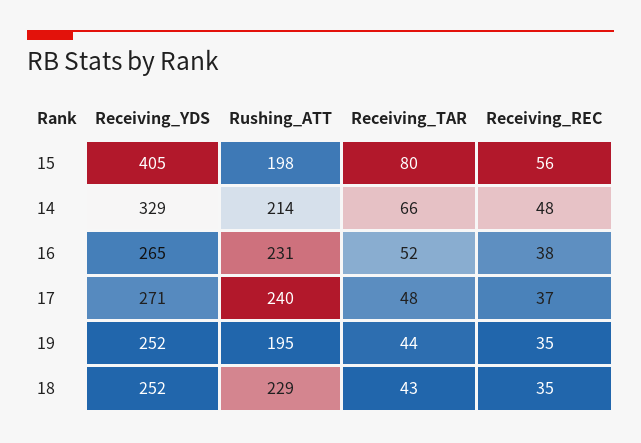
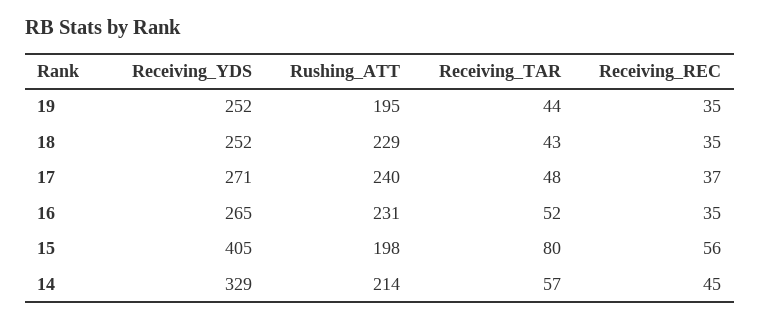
Receiving_TAR, 14: 66 -> 57
Receiving_REC, 14: 48 -> 45
Receiving_REC, 16: 38 -> 35

